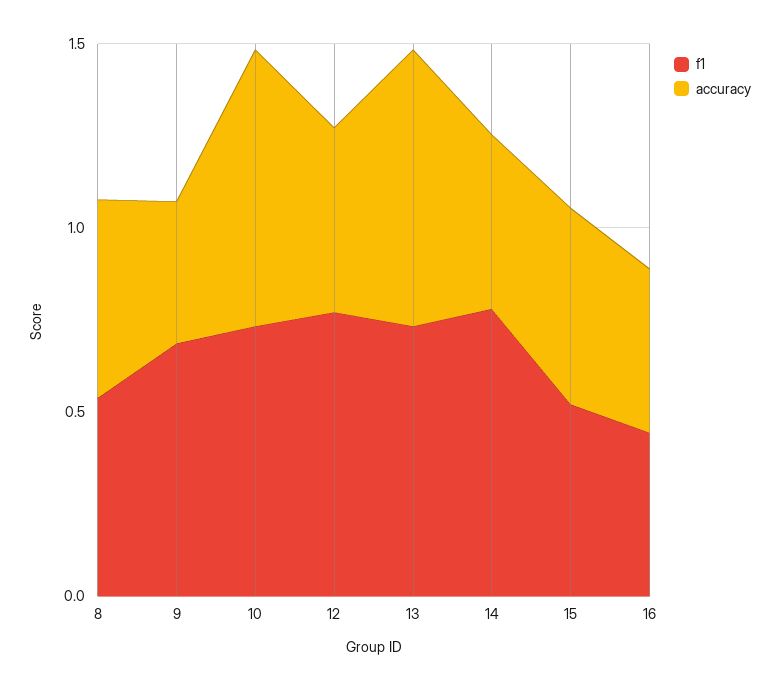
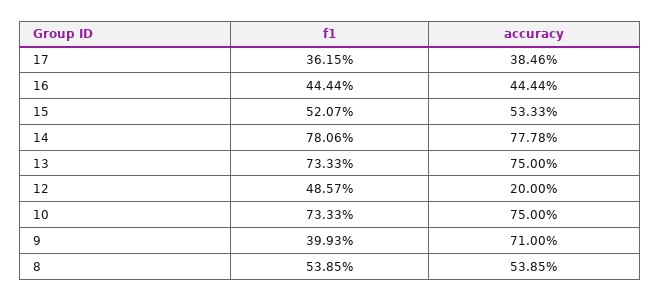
f1, 9: 0.7 -> 0.3993
accuracy, 9: 0.4 -> 0.71
f1, 12: 0.8 -> 0.4857
accuracy, 12: 0.5 -> 0.2
accuracy, 14: 0.5 -> 0.7778
f1, 17: none -> 0.3615
accuracy, 17: none -> 0.3846

